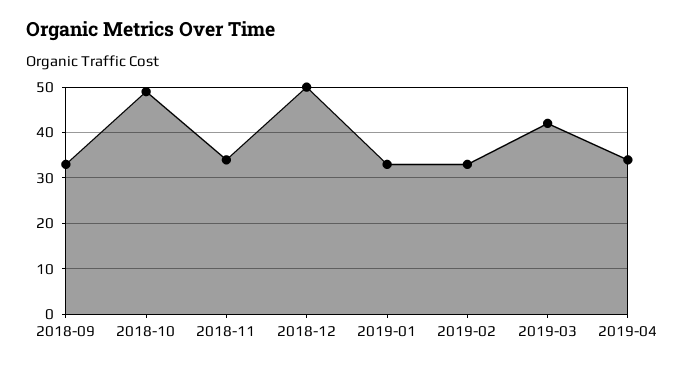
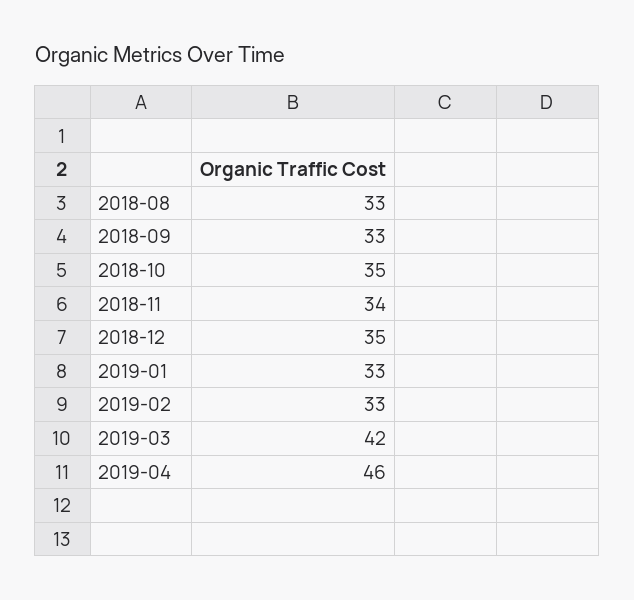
2018-10: 50 -> 35
2018-12: 50 -> 35
2019-04: 35 -> 46
2018-08: none -> 33

